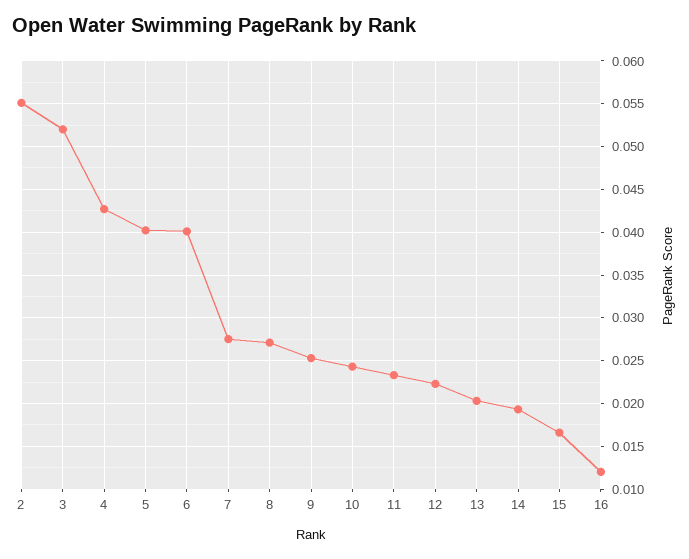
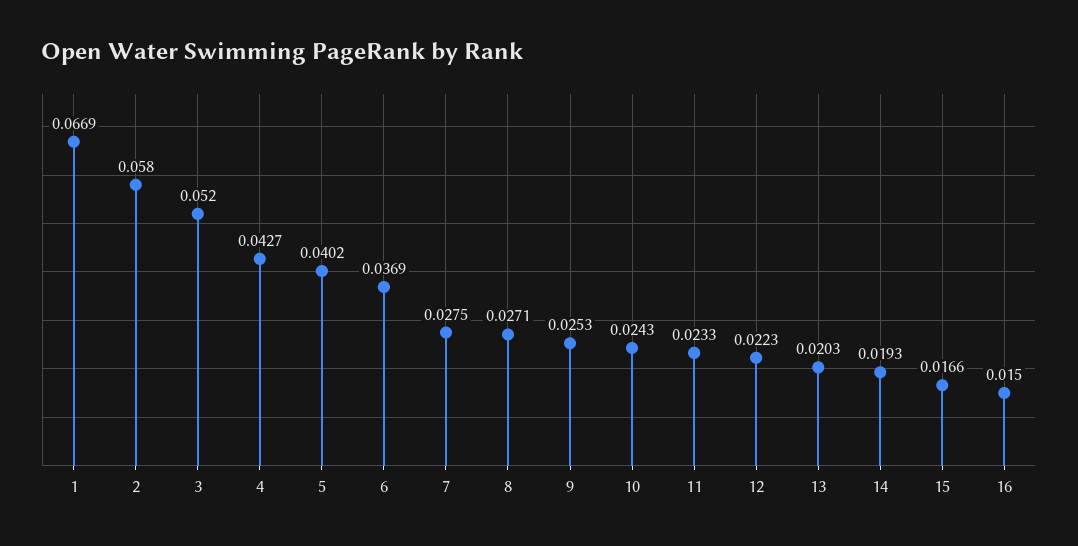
2: 0.055 -> 0.058
6: 0.04 -> 0.0369
16: 0.012 -> 0.015
1: none -> 0.0669

